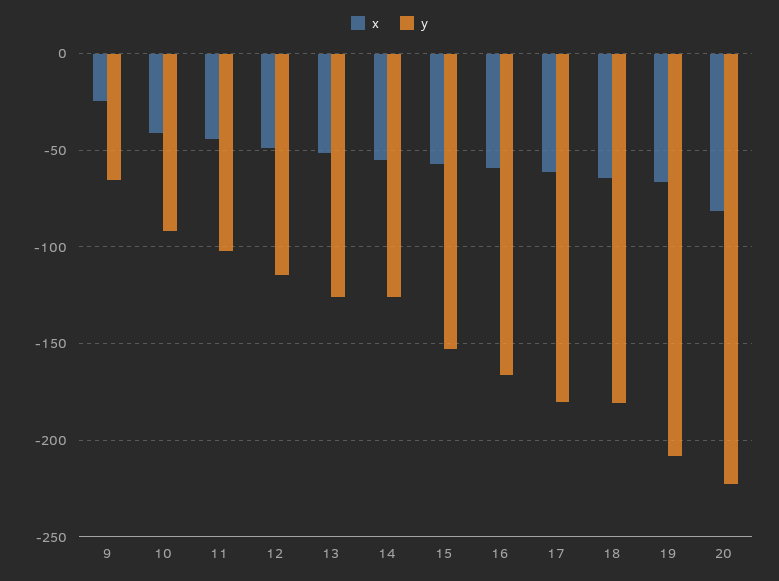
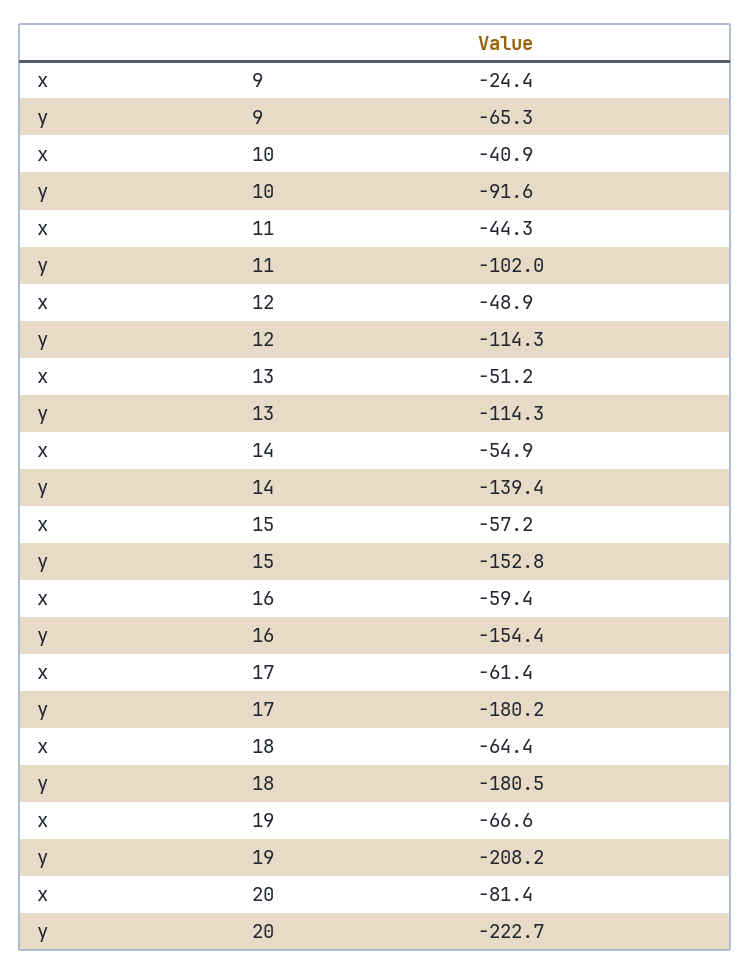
y, 13: -125 -> -114.3
y, 14: -125 -> -139.4
y, 16: -165 -> -154.4

